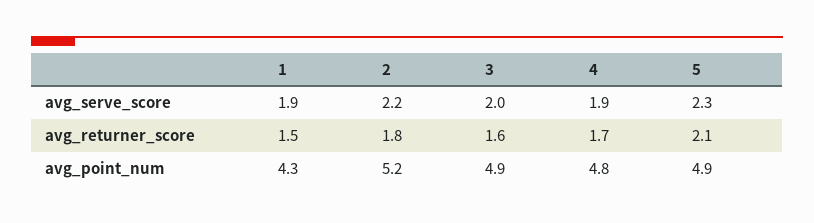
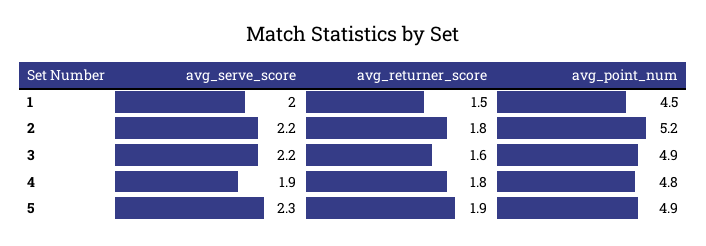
1, avg_serve_score: 1.9 -> 2
3, avg_serve_score: 2 -> 2.2
4, avg_returner_score: 1.7 -> 1.8
5, avg_returner_score: 2.1 -> 1.9
1, avg_point_num: 4.3 -> 4.5

